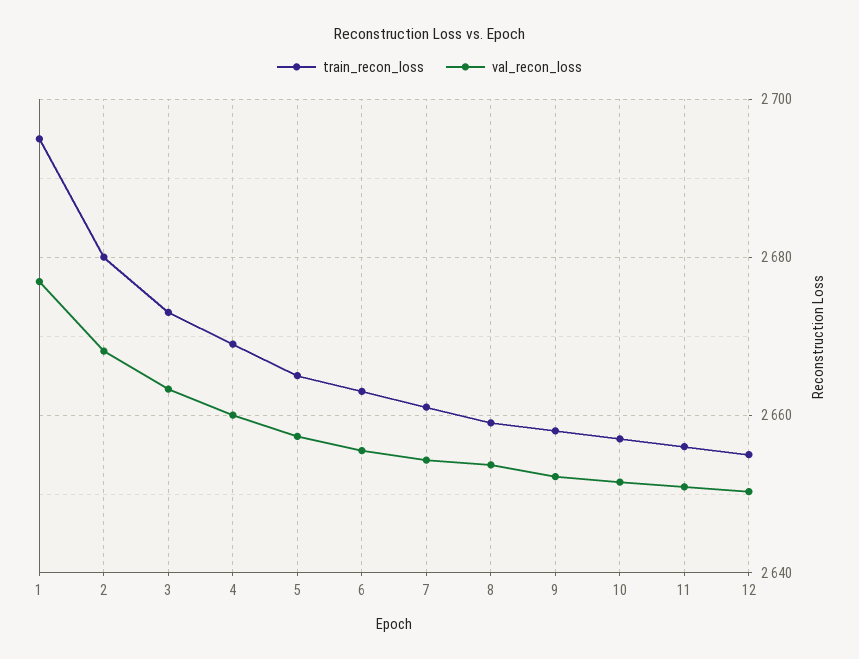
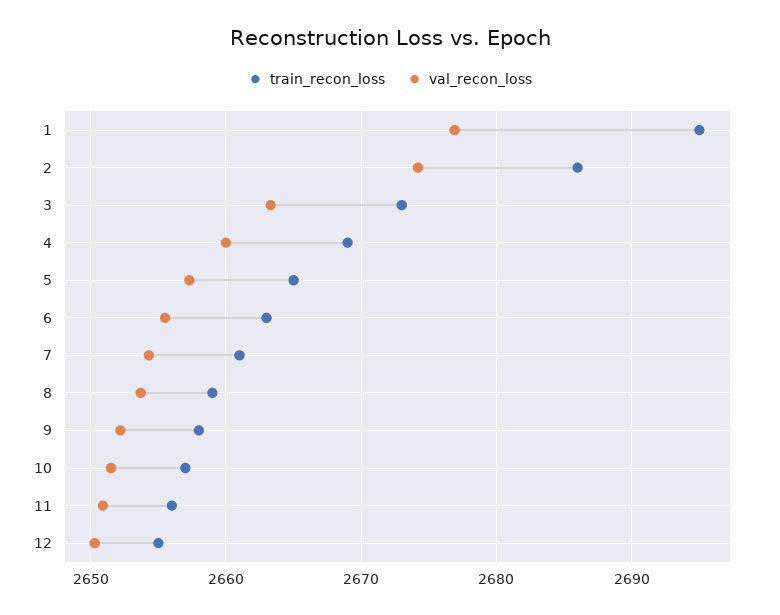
train_recon_loss, 2: 2680 -> 2686
val_recon_loss, 2: 2668 -> 2674

